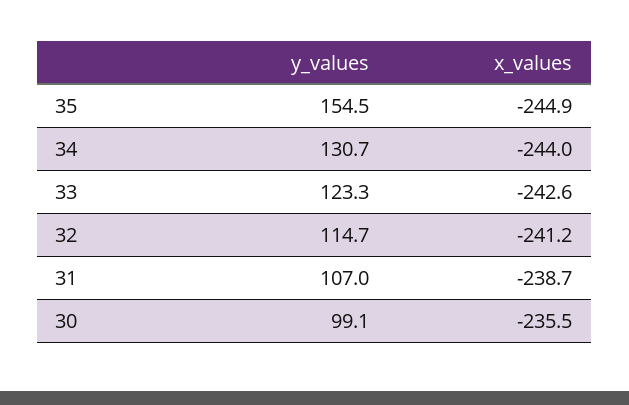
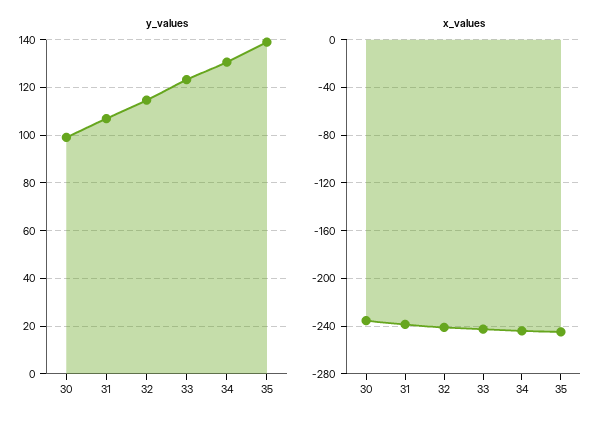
y_values, 35: 154.5 -> 140

